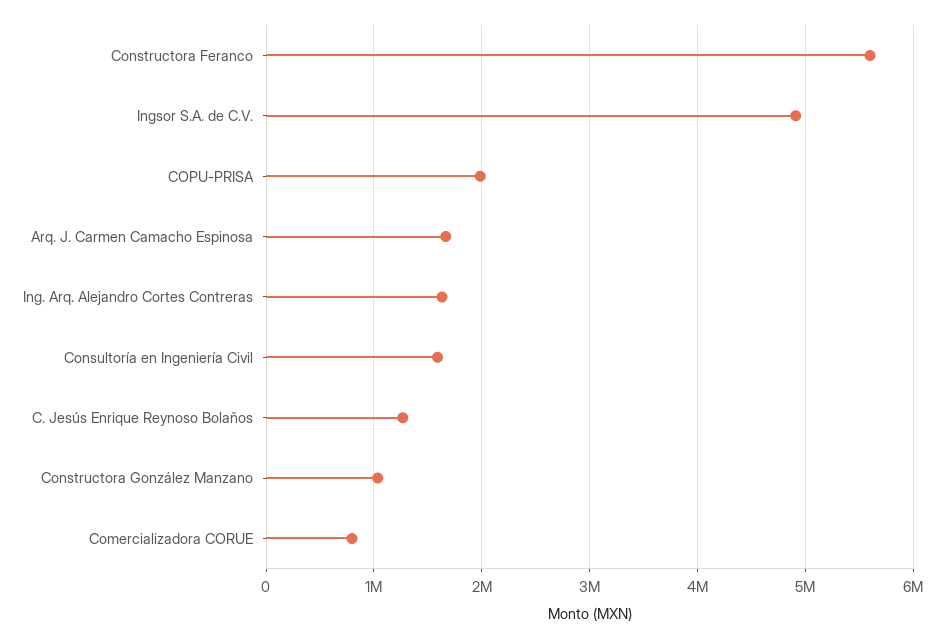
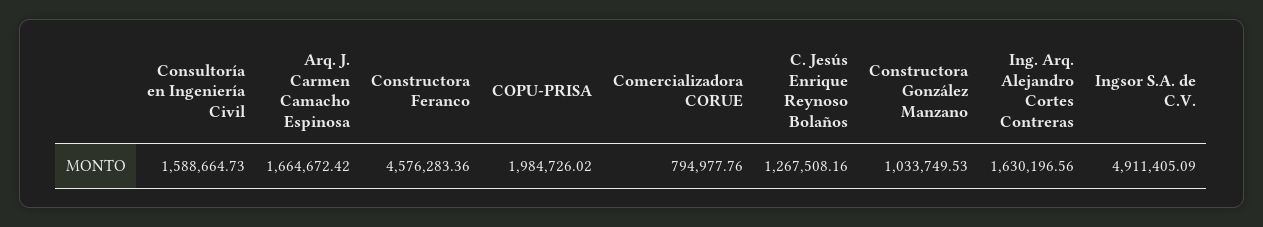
Constructora Feranco: 5600000 -> 4576283.36

